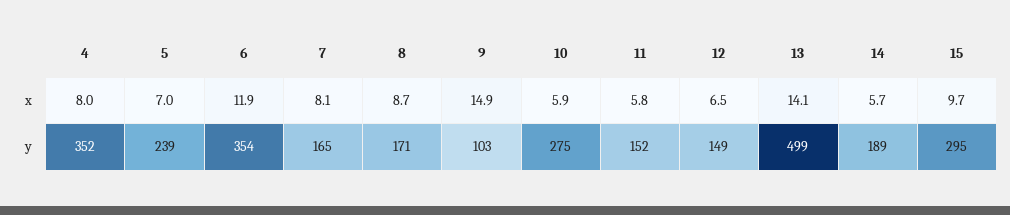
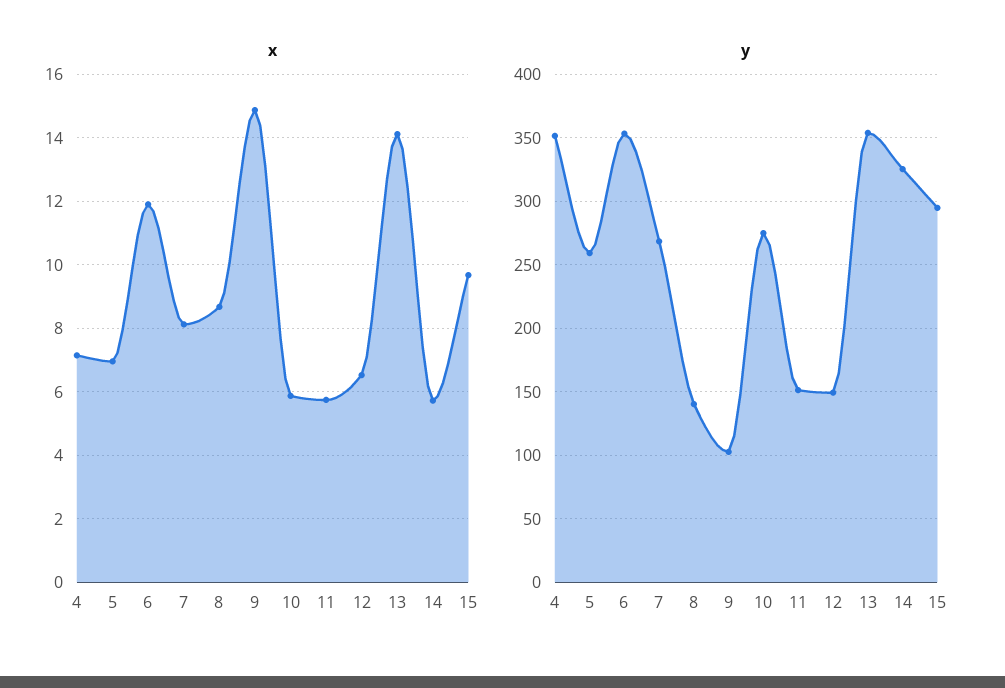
x, 4: 8 -> 7.2
y, 5: 239 -> 260
y, 7: 165 -> 270
y, 8: 171 -> 140
y, 13: 499 -> 355
y, 14: 189 -> 325

